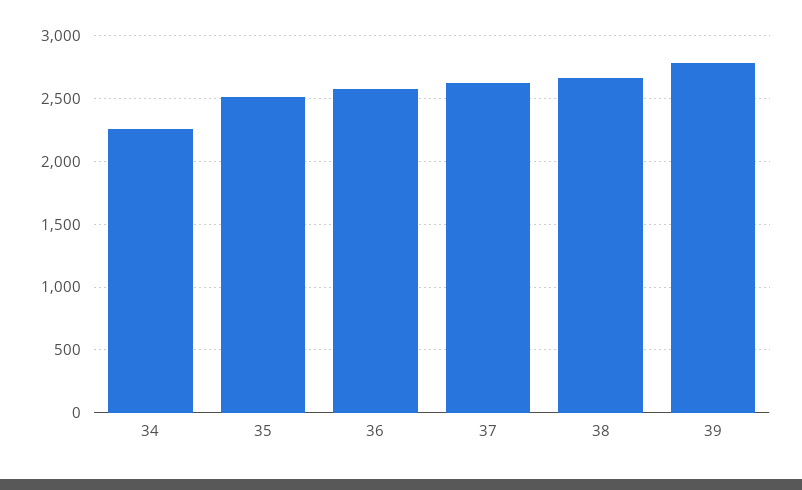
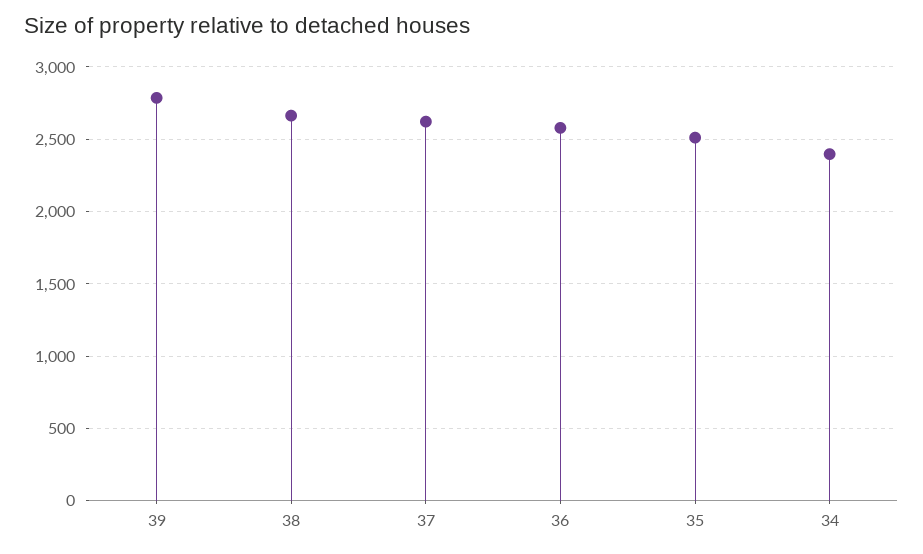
34: 2250 -> 2400

